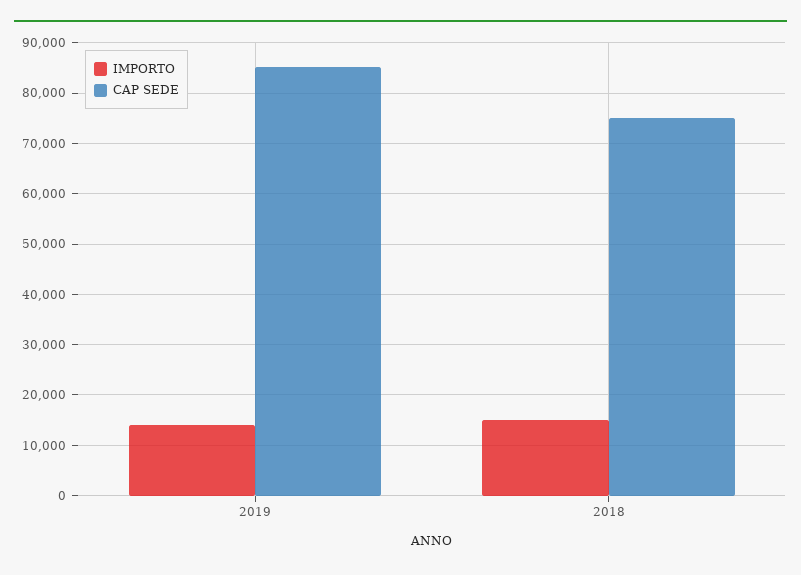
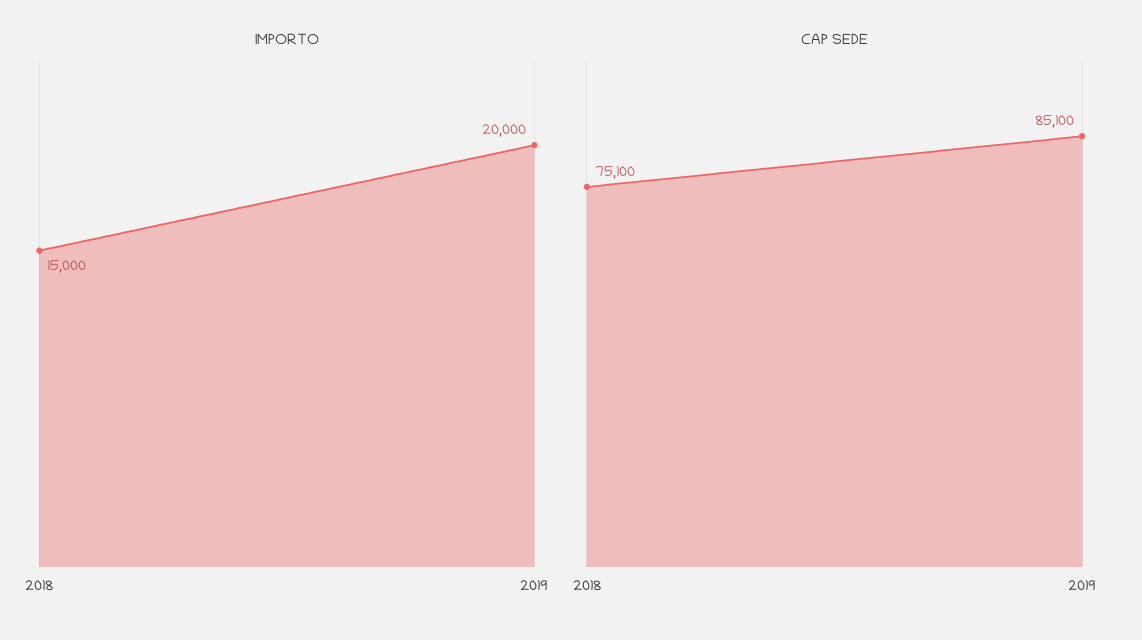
IMPORTO, 2019: 14000 -> 20000

